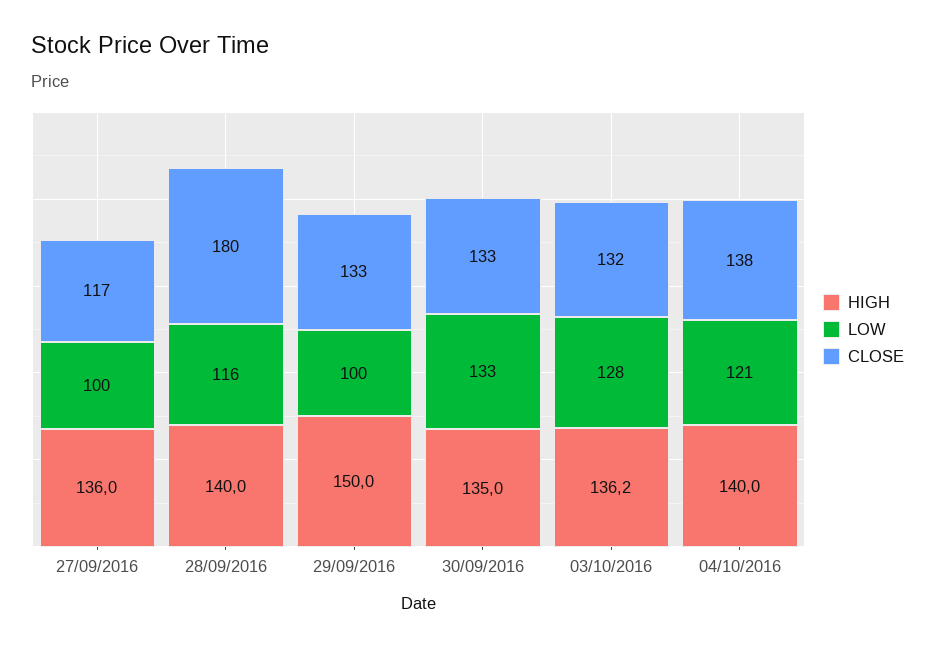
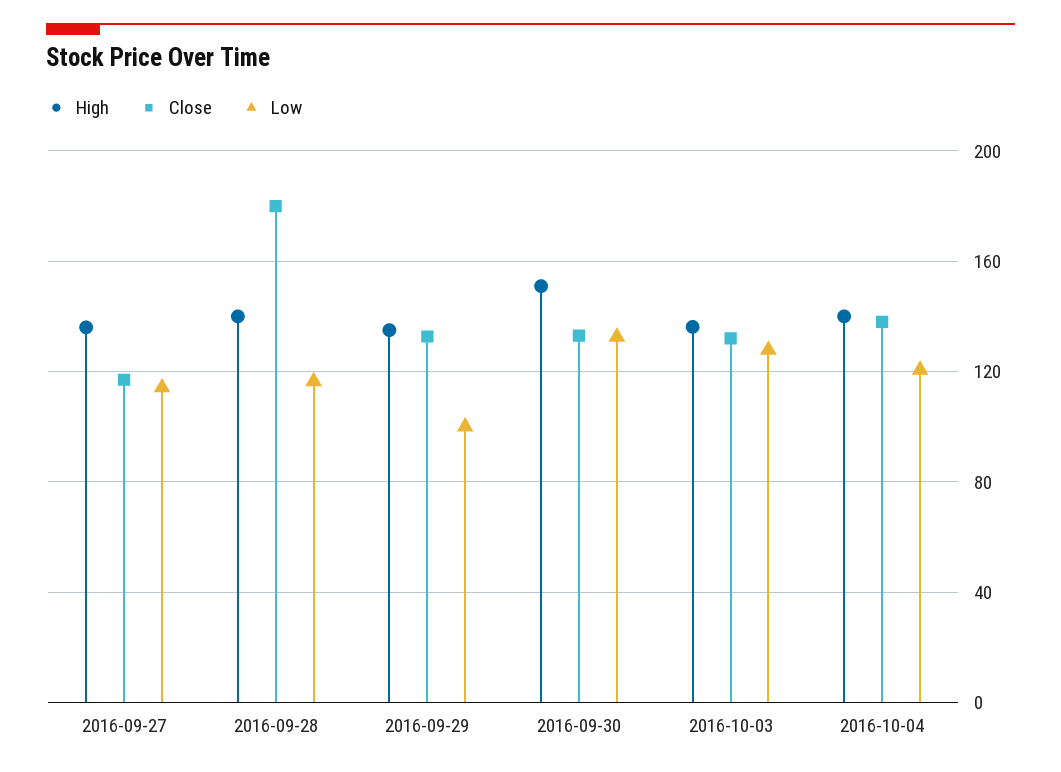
LOW, 27/09/2016: 100 -> 115
HIGH, 29/09/2016: 150 -> 135
HIGH, 30/09/2016: 135 -> 150

